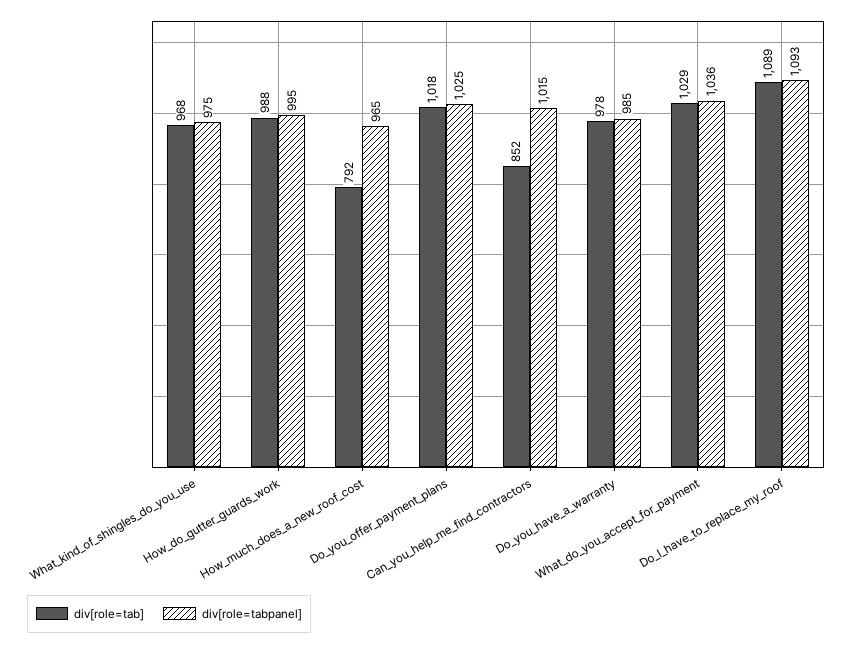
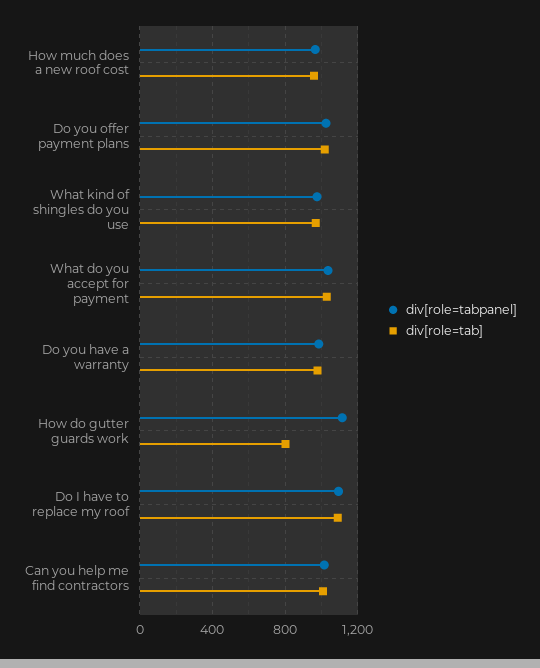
div[role=tab], How_do_gutter_guards_work: 988 -> 800
div[role=tabpanel], How_do_gutter_guards_work: 995 -> 1100
div[role=tab], How_much_does_a_new_roof_cost: 792 -> 950
div[role=tab], Can_you_help_me_find_contractors: 852 -> 1000

